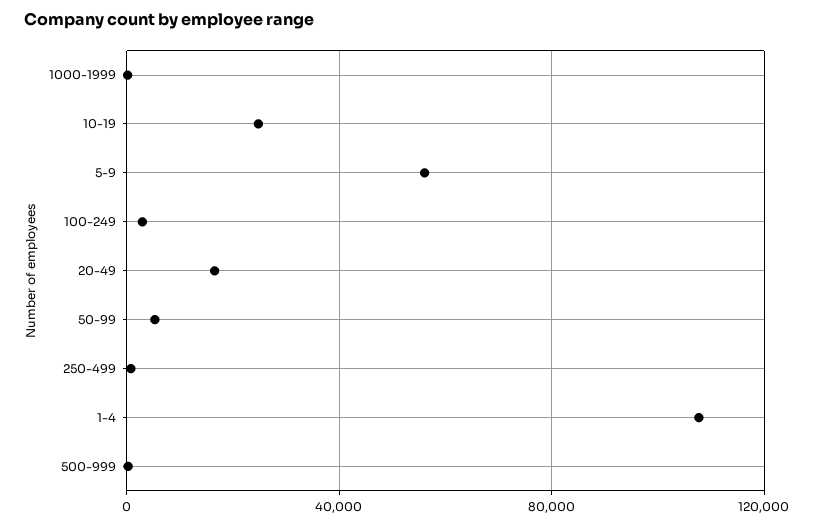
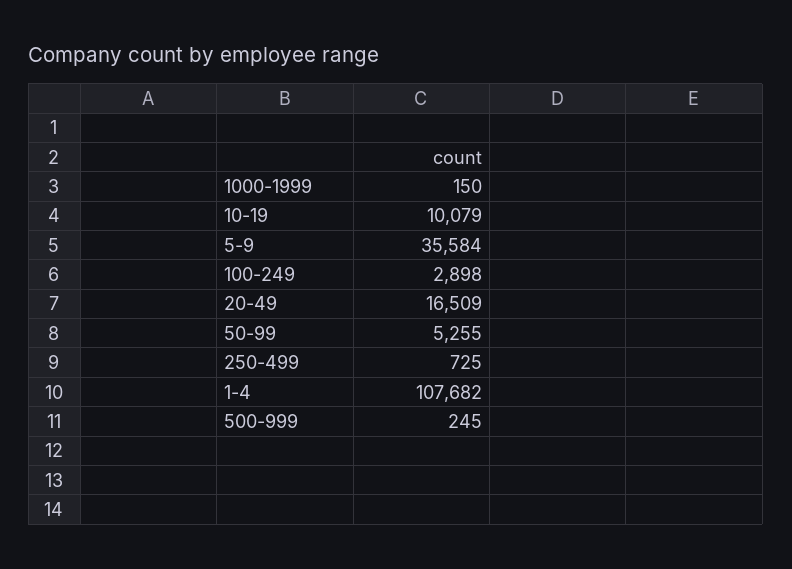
10-19: 25000 -> 10079
5-9: 55000 -> 35584

